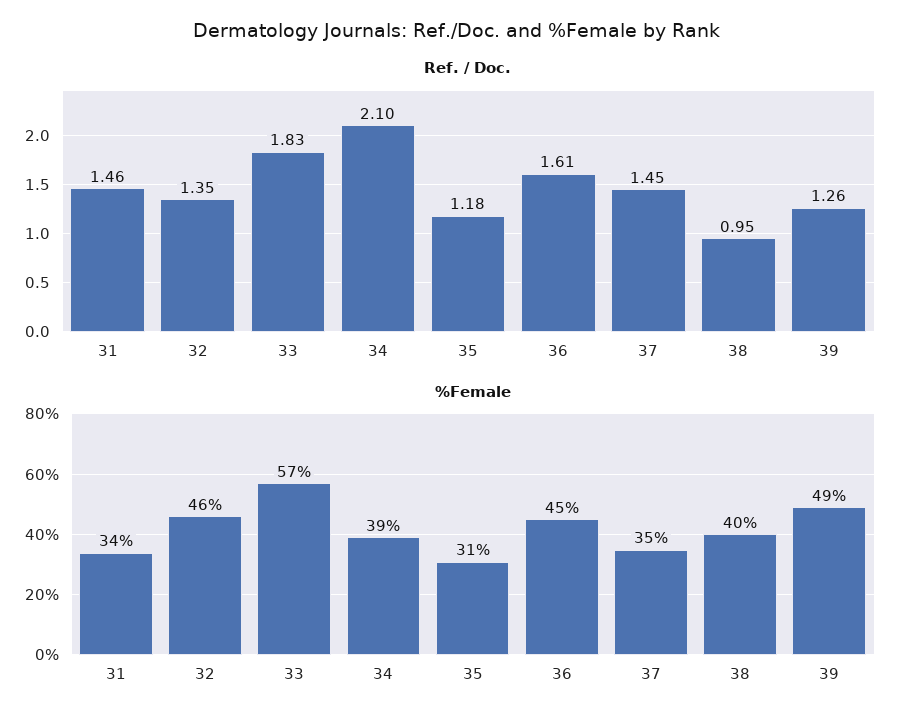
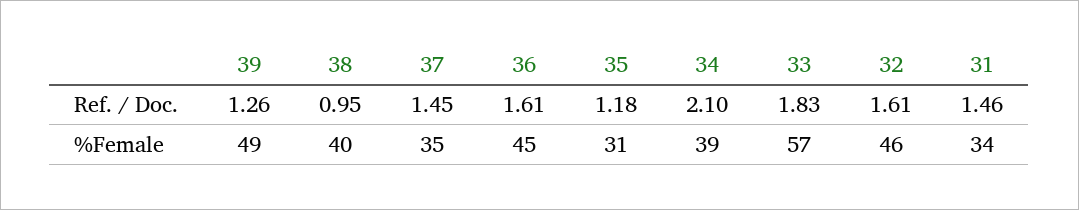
Ref. / Doc., 32: 1.35 -> 1.61

